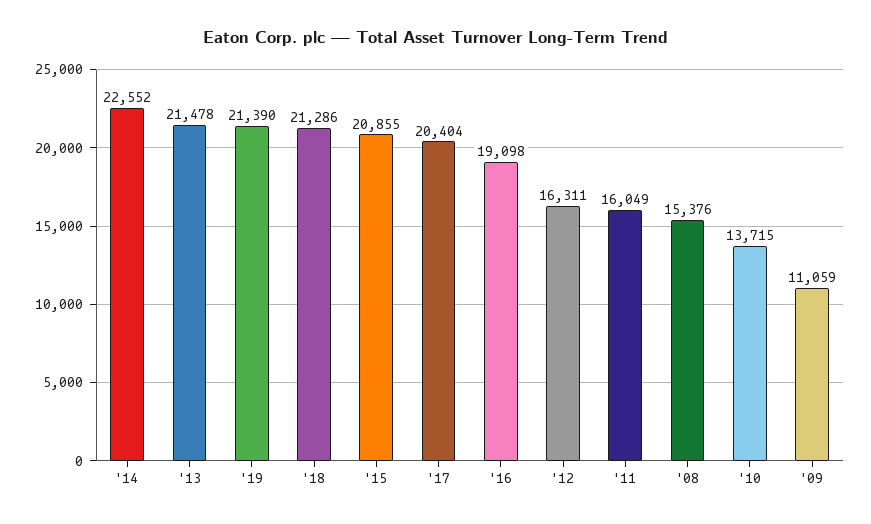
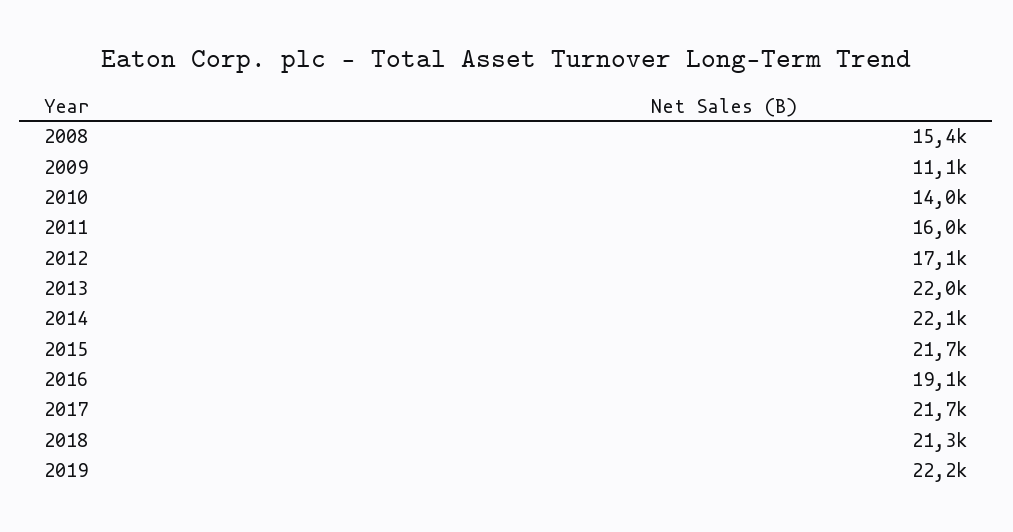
'14: 22552 -> 22100
'13: 21478 -> 22000
'19: 21390 -> 22200
'15: 20855 -> 21700
'17: 20404 -> 21700
'12: 16311 -> 17100
'10: 13715 -> 14000

